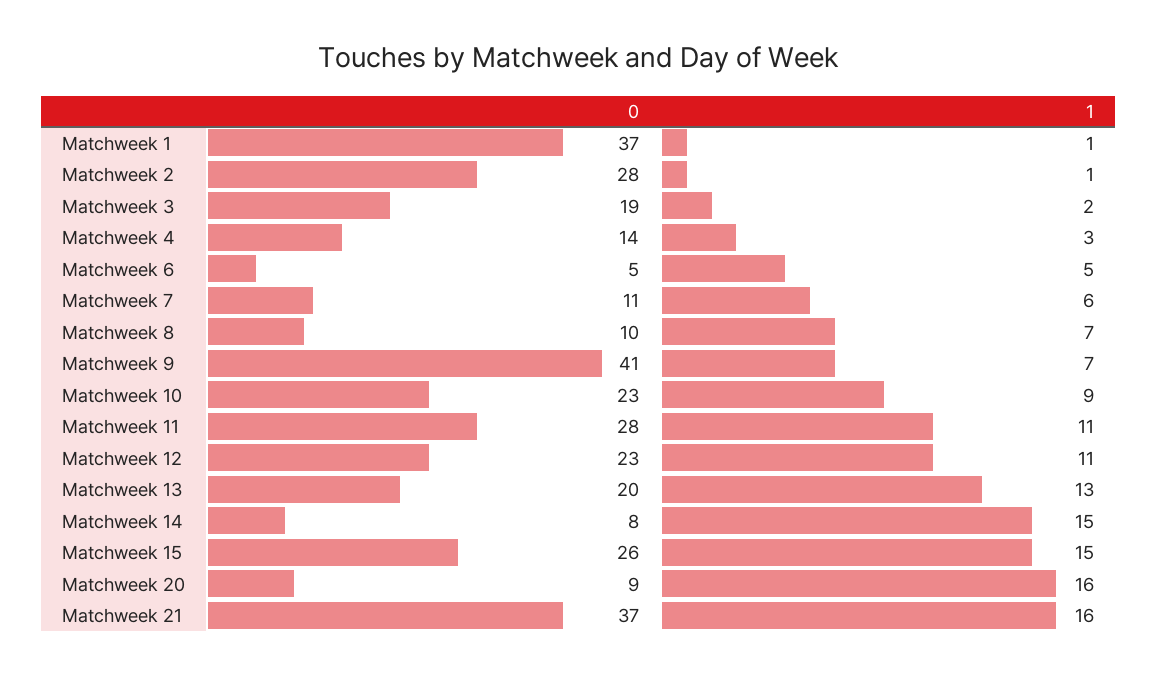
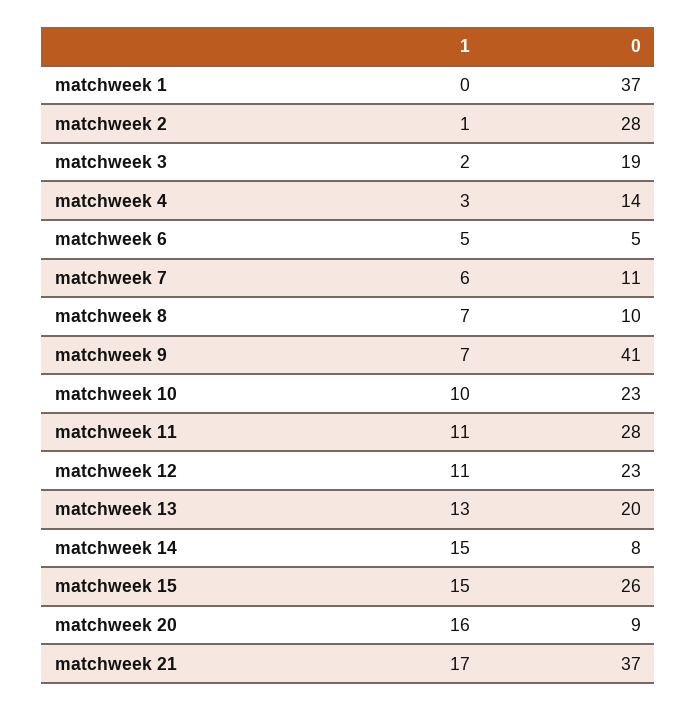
1, Matchweek 1: 1 -> 0
1, Matchweek 10: 9 -> 10
1, Matchweek 21: 16 -> 17

